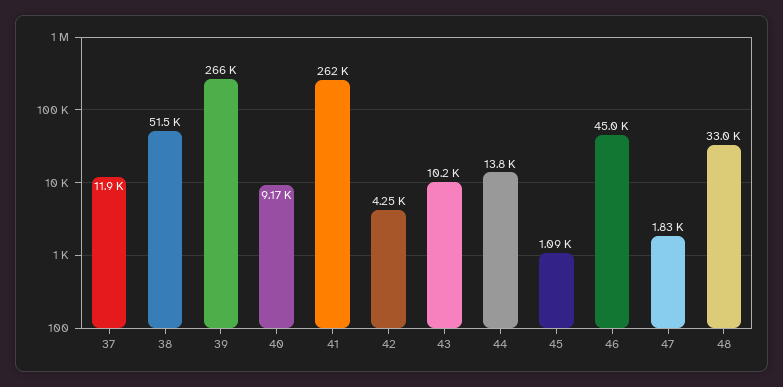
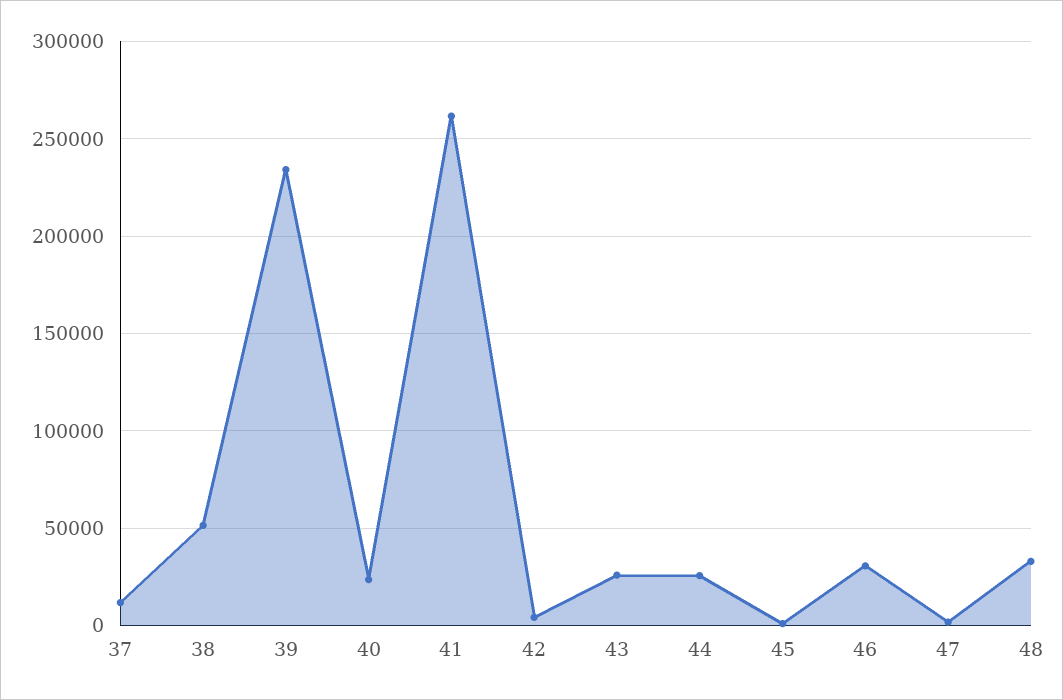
39: 266000 -> 235000
40: 9170 -> 25000
43: 10200 -> 25000
44: 13800 -> 25000
46: 45000 -> 30000

